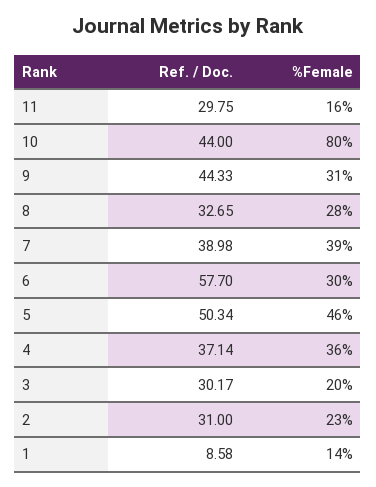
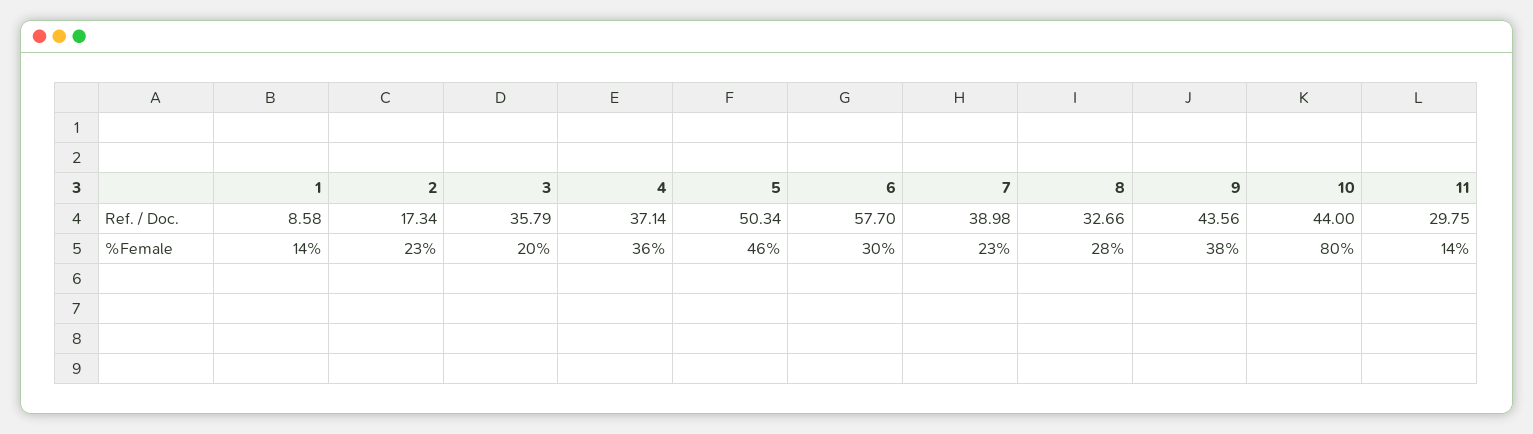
%Female, 11: 16 -> 14
Ref. / Doc., 9: 44.33 -> 43.56
%Female, 9: 31 -> 38
Ref. / Doc., 8: 32.65 -> 32.66
%Female, 7: 39 -> 23
Ref. / Doc., 3: 30.17 -> 35.79
Ref. / Doc., 2: 31 -> 17.34

